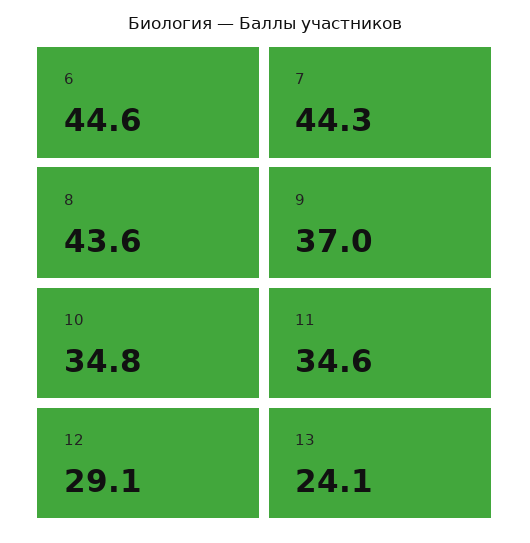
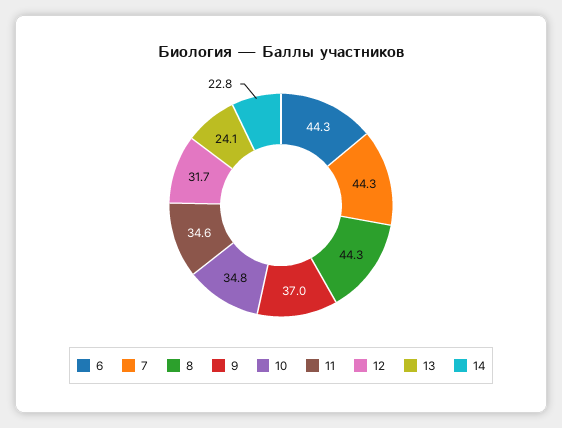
6: 44.6 -> 44.3
8: 43.6 -> 44.3
12: 29.1 -> 31.7
14: none -> 22.8

